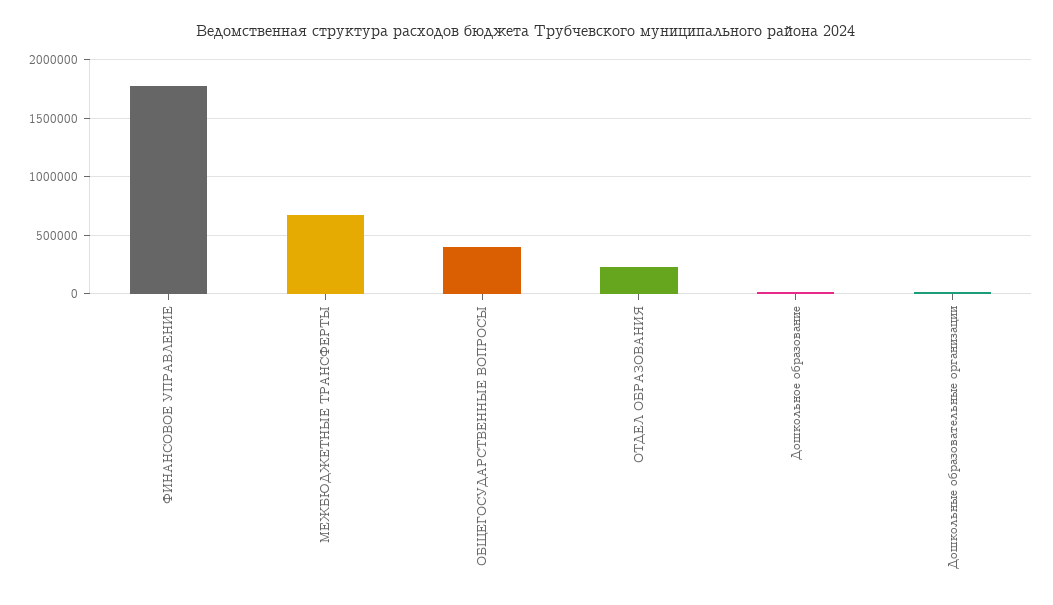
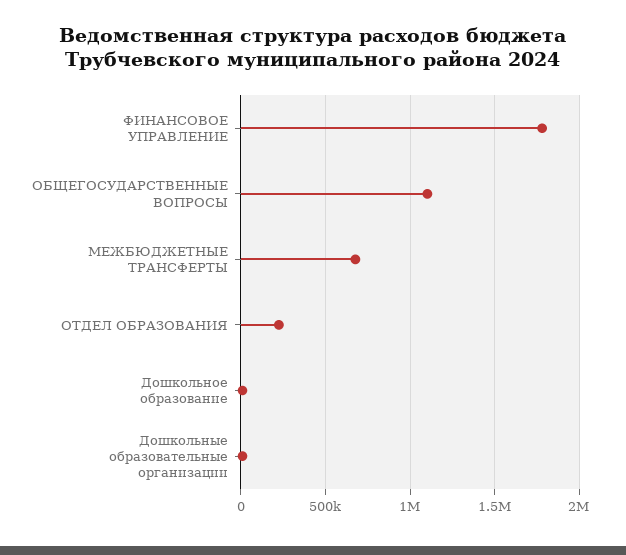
ОБЩЕГОСУДАРСТВЕННЫЕ ВОПРОСЫ: 400000 -> 1100000

